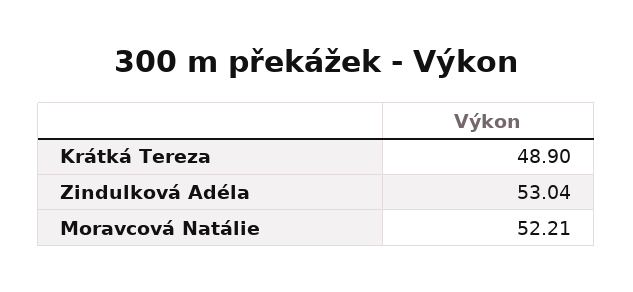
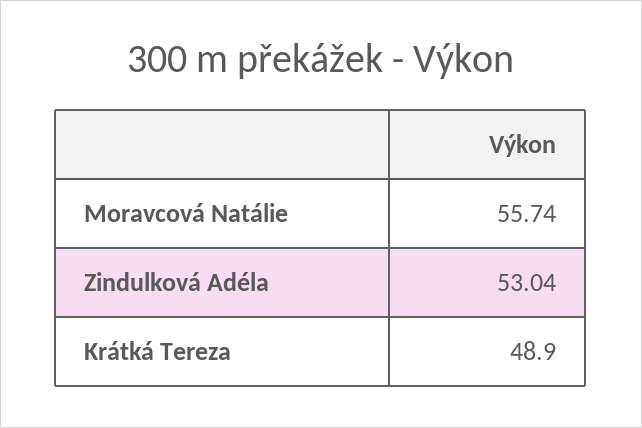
Moravcová Natálie: 52.21 -> 55.74

